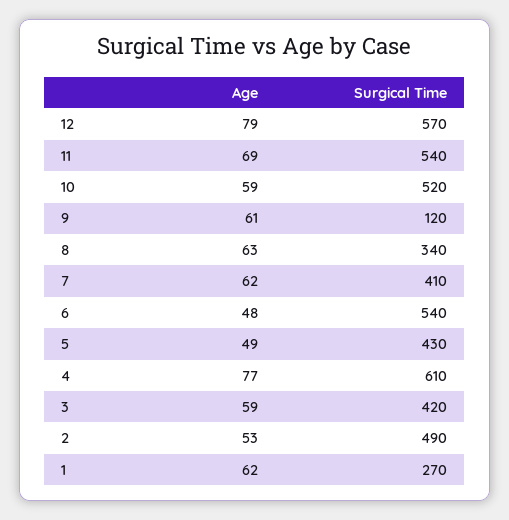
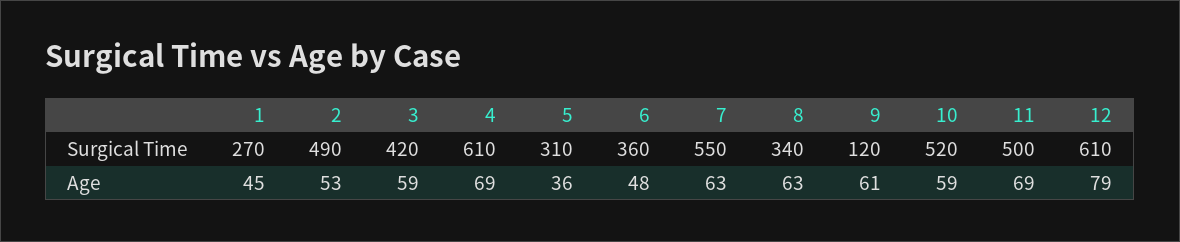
Surgical Time, 12: 570 -> 610
Surgical Time, 11: 540 -> 500
Age, 7: 62 -> 63
Surgical Time, 7: 410 -> 550
Surgical Time, 6: 540 -> 360
Age, 5: 49 -> 36
Surgical Time, 5: 430 -> 310
Age, 4: 77 -> 69
Age, 1: 62 -> 45

